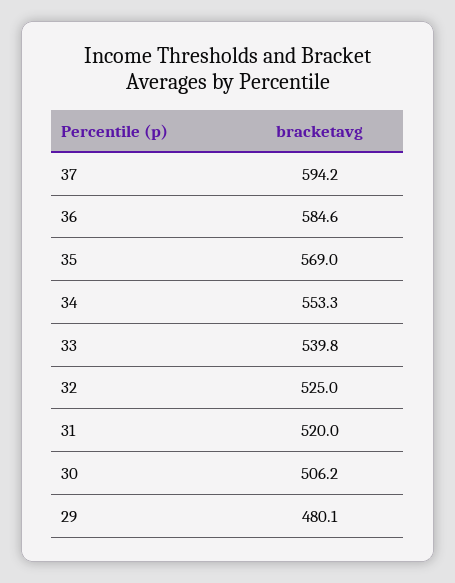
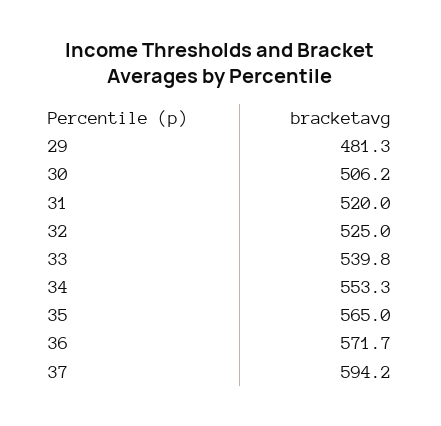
36: 584.6 -> 571.7
35: 569 -> 565
29: 480.1 -> 481.3

